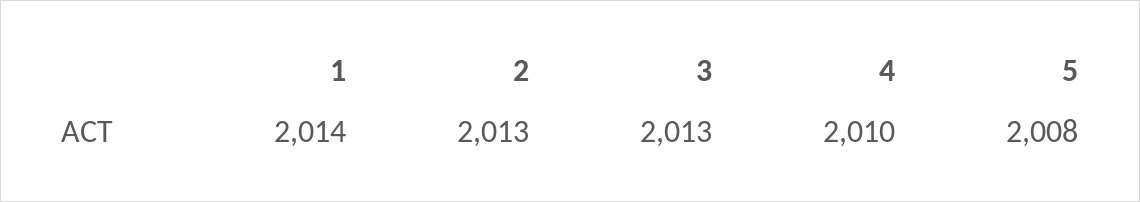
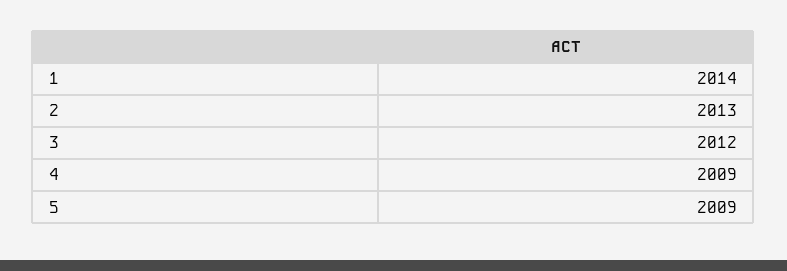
3: 2013 -> 2012
4: 2010 -> 2009
5: 2008 -> 2009

